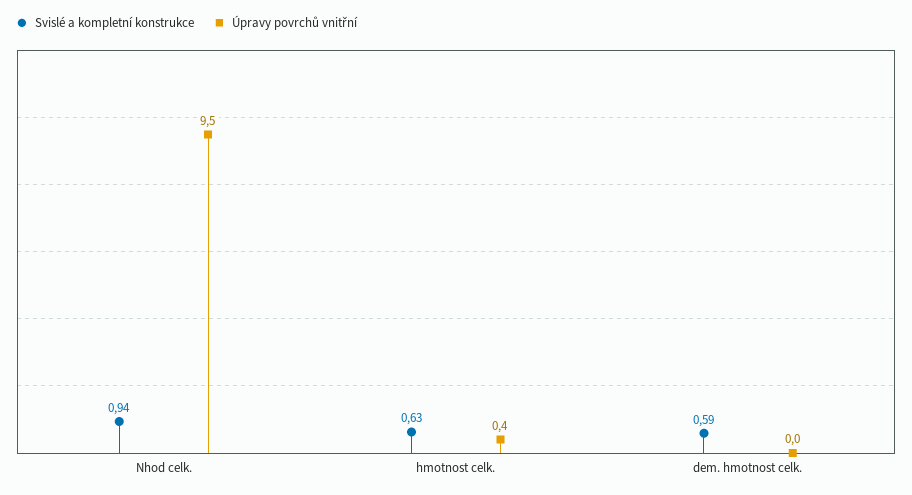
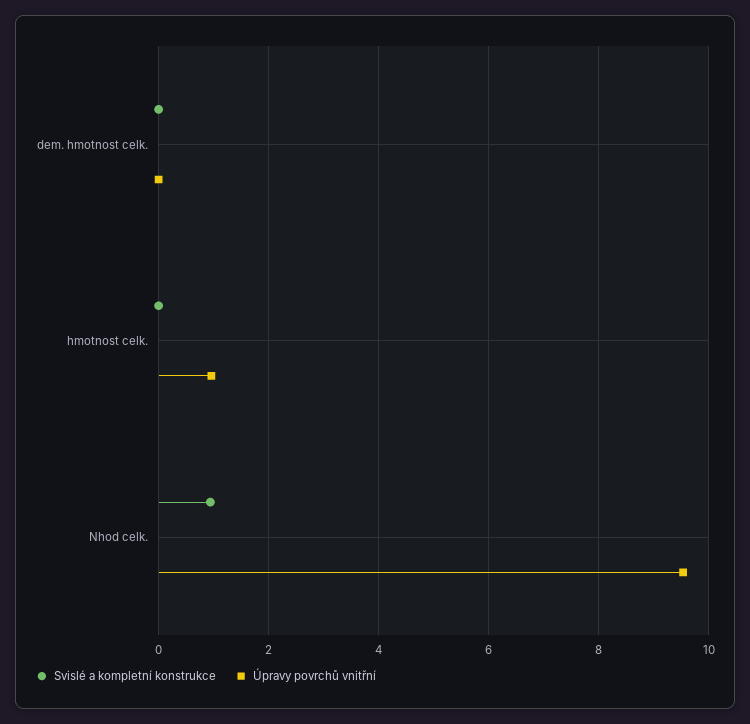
Svislé a kompletní konstrukce, hmotnost celk.: 0.63 -> 0
Úpravy povrchů vnitřní, hmotnost celk.: 0.4 -> 1
Svislé a kompletní konstrukce, dem. hmotnost celk.: 0.59 -> 0

